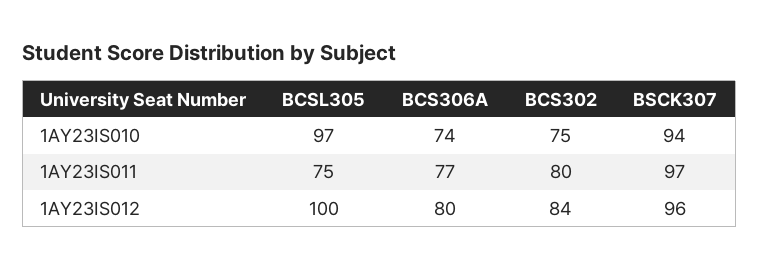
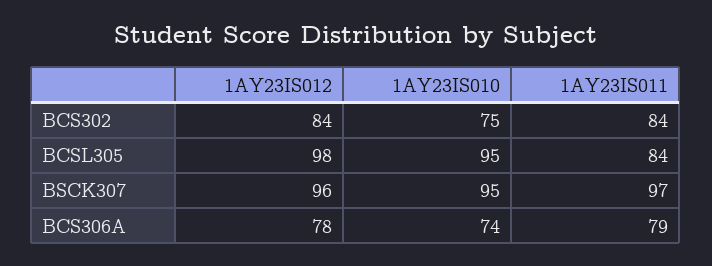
BCSL305, 1AY23IS010: 97 -> 95
BSCK307, 1AY23IS010: 94 -> 95
BCSL305, 1AY23IS011: 75 -> 84
BCS306A, 1AY23IS011: 77 -> 79
BCS302, 1AY23IS011: 80 -> 84
BCSL305, 1AY23IS012: 100 -> 98
BCS306A, 1AY23IS012: 80 -> 78

